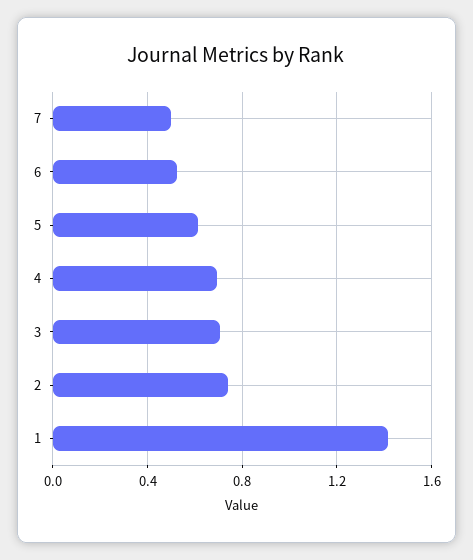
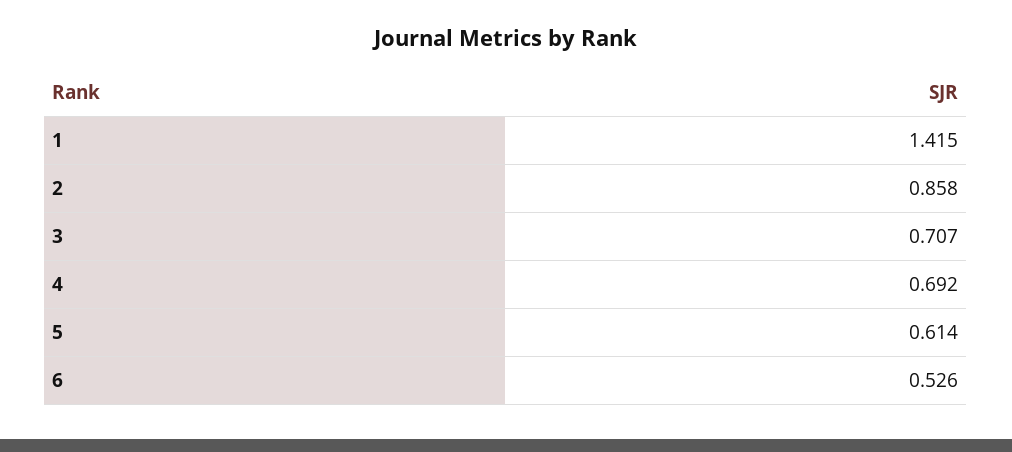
7: 0.5 -> none
2: 0.75 -> 0.858

